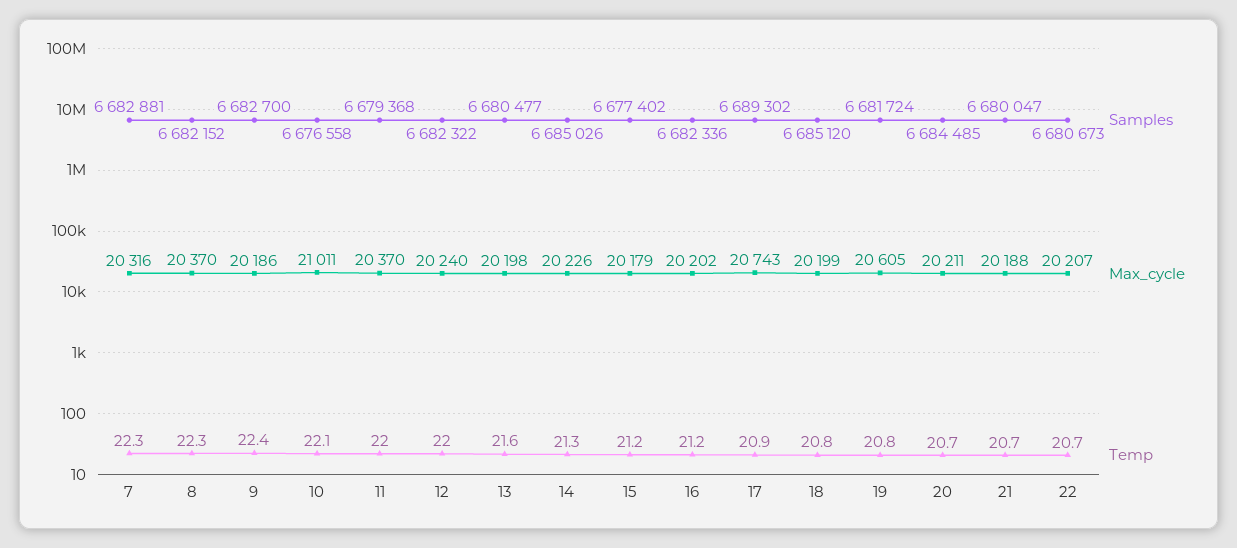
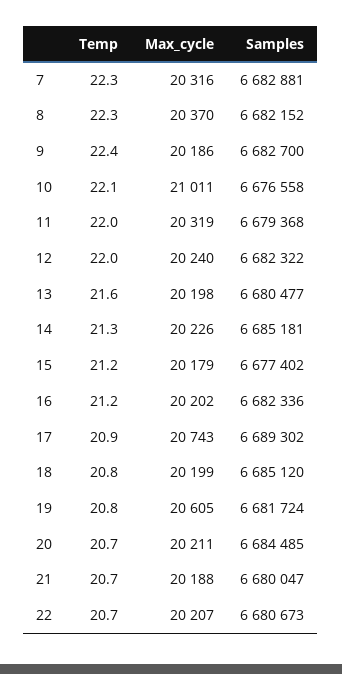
Max_cycle, 11: 20370 -> 20319
Samples, 14: 6685026 -> 6685181

